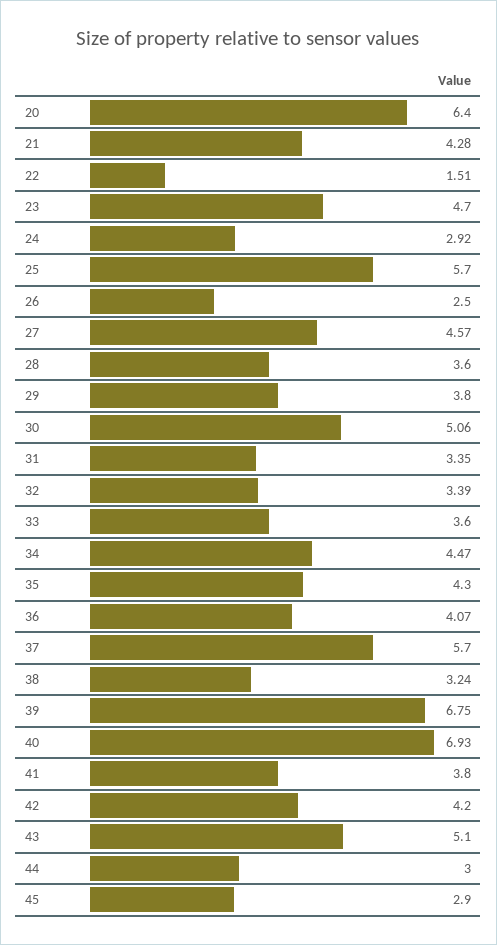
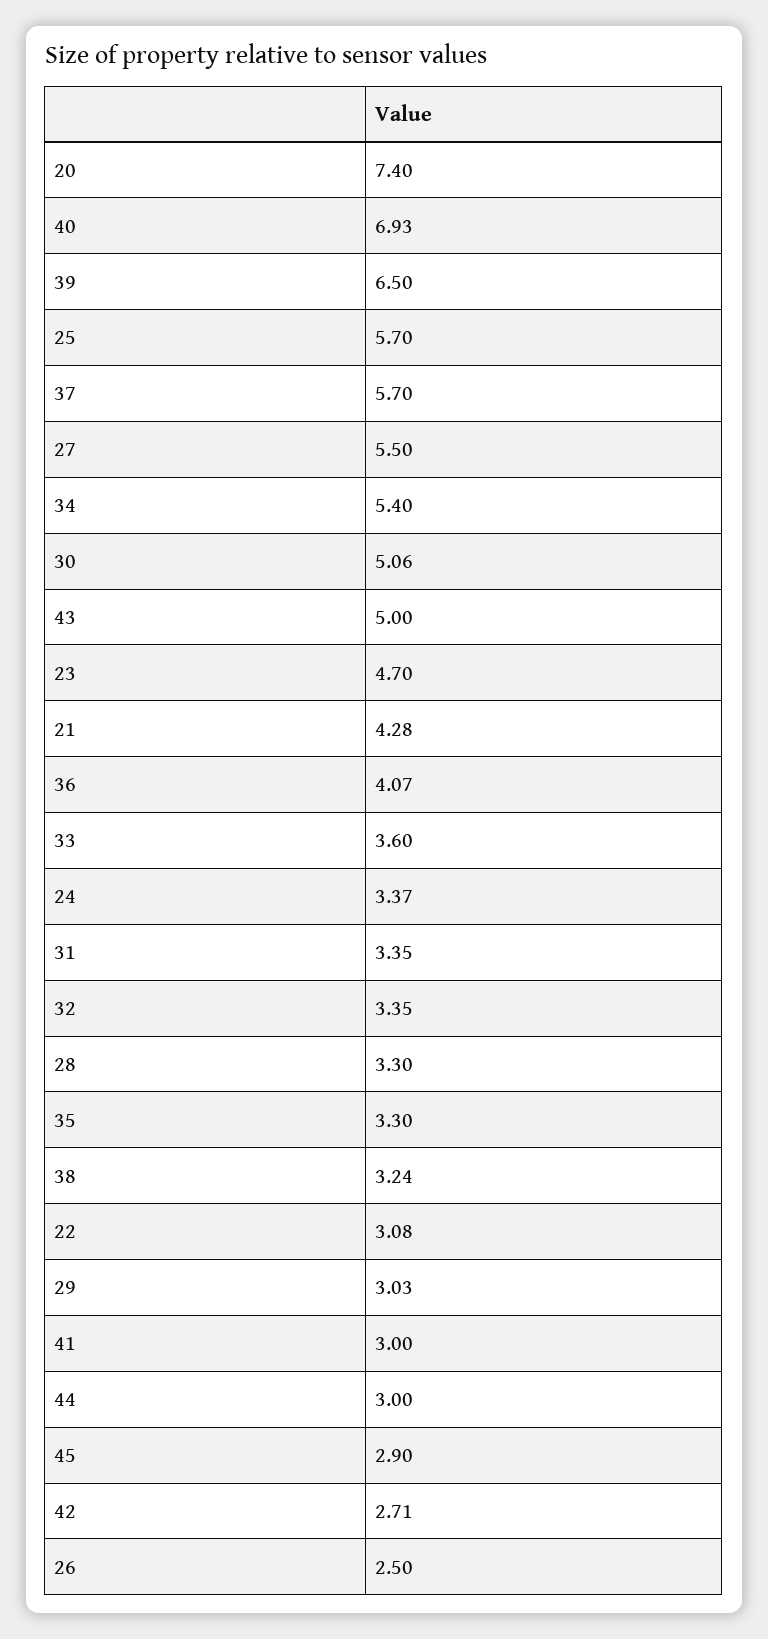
20: 6.4 -> 7.4
22: 1.51 -> 3.08
24: 2.92 -> 3.37
27: 4.57 -> 5.5
28: 3.6 -> 3.3
29: 3.8 -> 3.03
32: 3.39 -> 3.35
34: 4.47 -> 5.4
35: 4.3 -> 3.3
39: 6.75 -> 6.5
41: 3.8 -> 3
42: 4.2 -> 2.71
43: 5.1 -> 5

